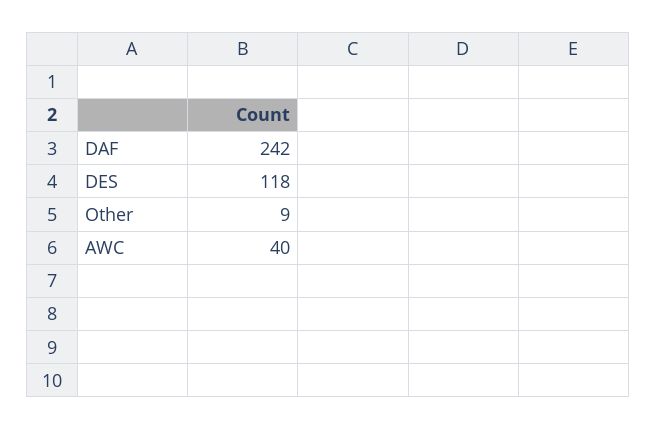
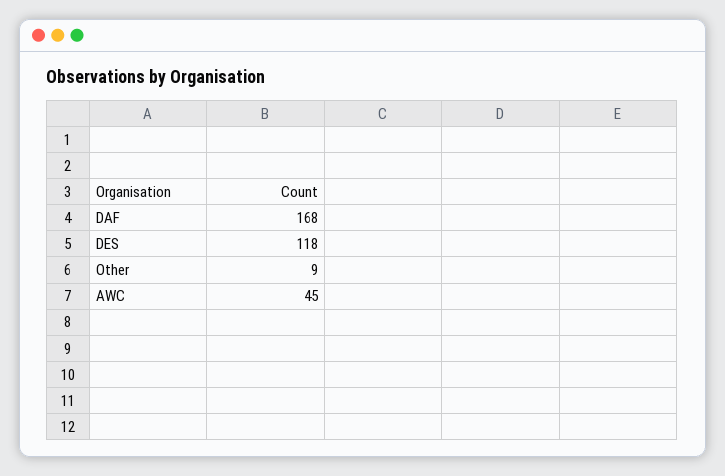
DAF: 242 -> 168
AWC: 40 -> 45

